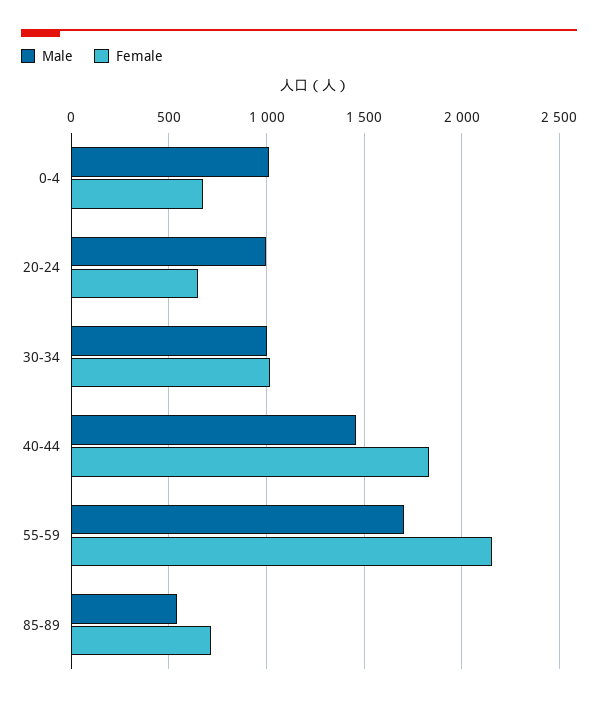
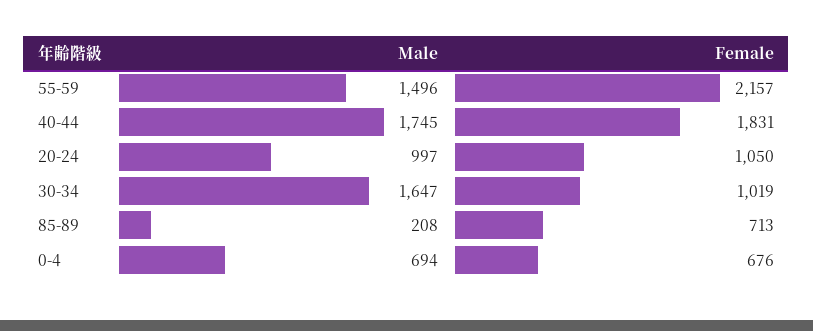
Male, 0-4: 1000 -> 694
Female, 20-24: 650 -> 1050
Male, 30-34: 1000 -> 1647
Male, 40-44: 1450 -> 1745
Male, 55-59: 1700 -> 1496
Male, 85-89: 550 -> 208

